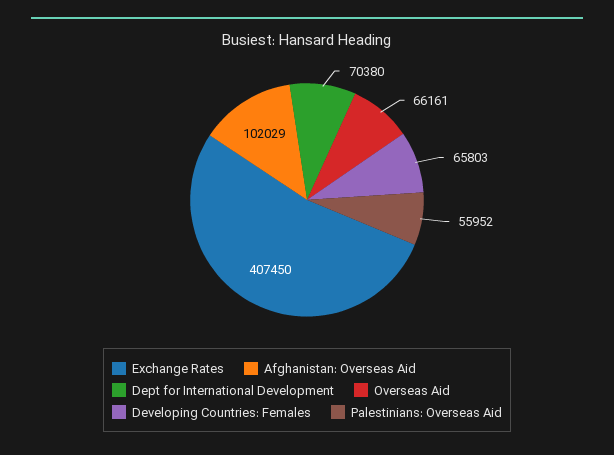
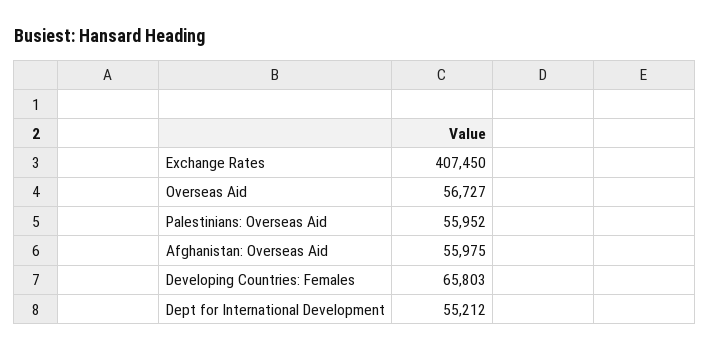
Afghanistan: Overseas Aid: 102029 -> 55975
Dept for International Development: 70380 -> 55212
Overseas Aid: 66161 -> 56727

